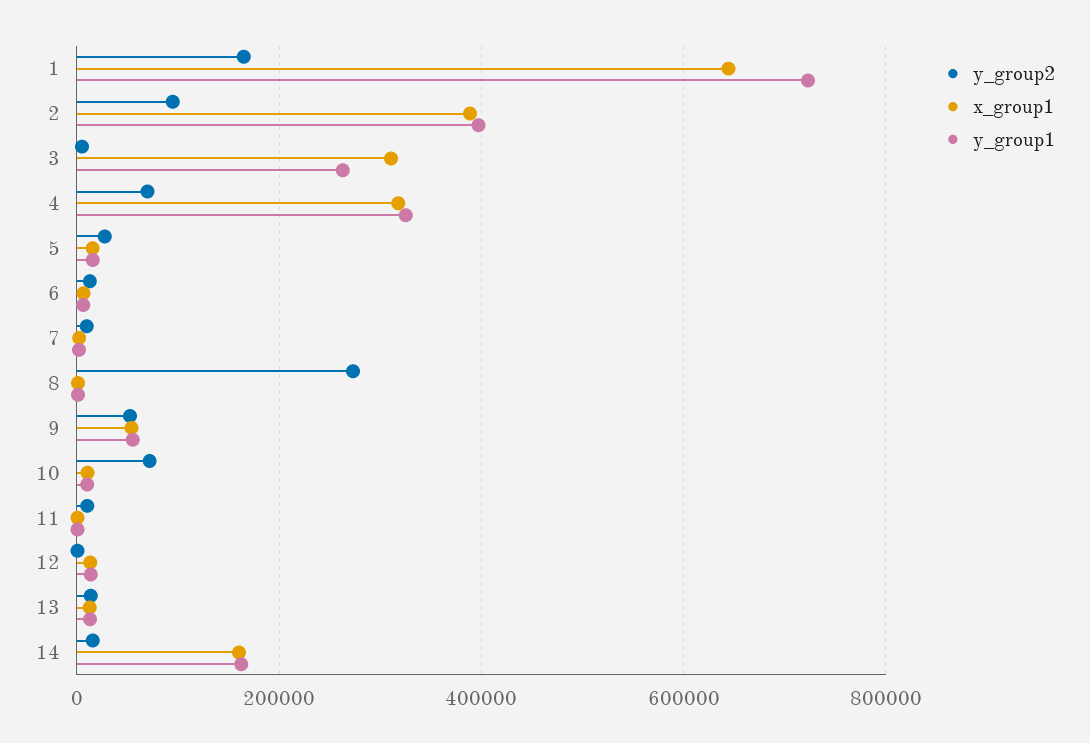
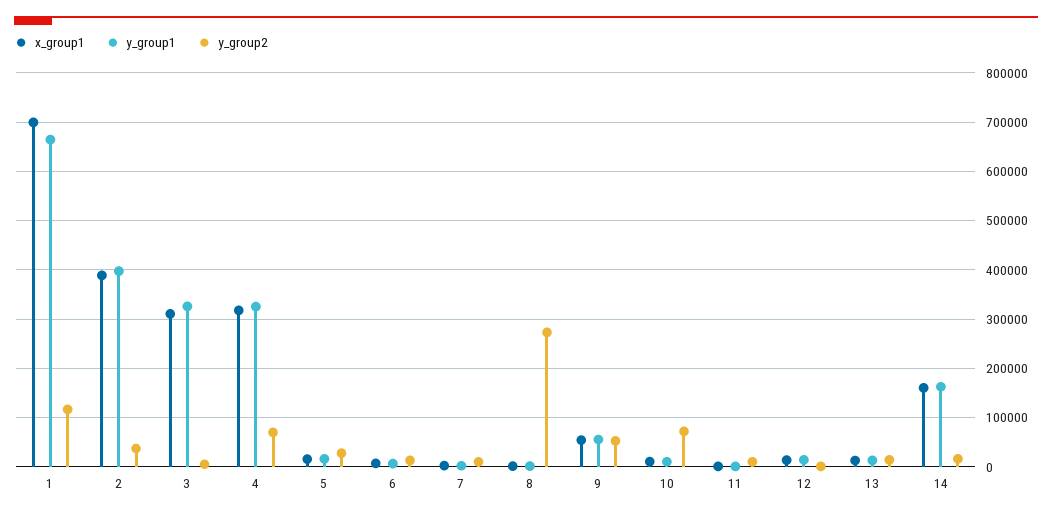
y_group2, 1: 160000 -> 120000
x_group1, 1: 640000 -> 700000
y_group1, 1: 720000 -> 660000
y_group2, 2: 100000 -> 40000
y_group1, 3: 260000 -> 320000

